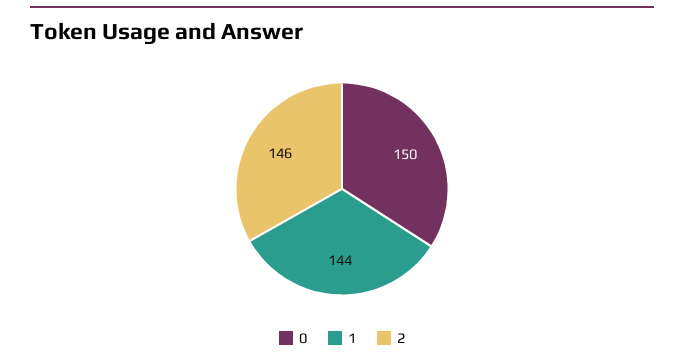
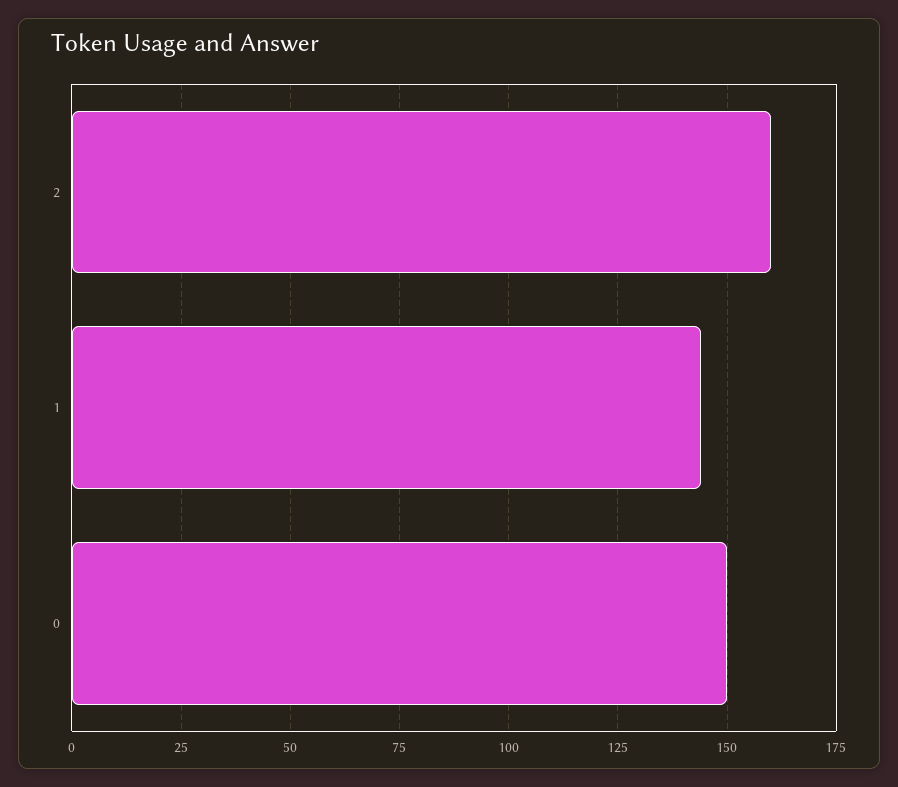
2: 146 -> 160

